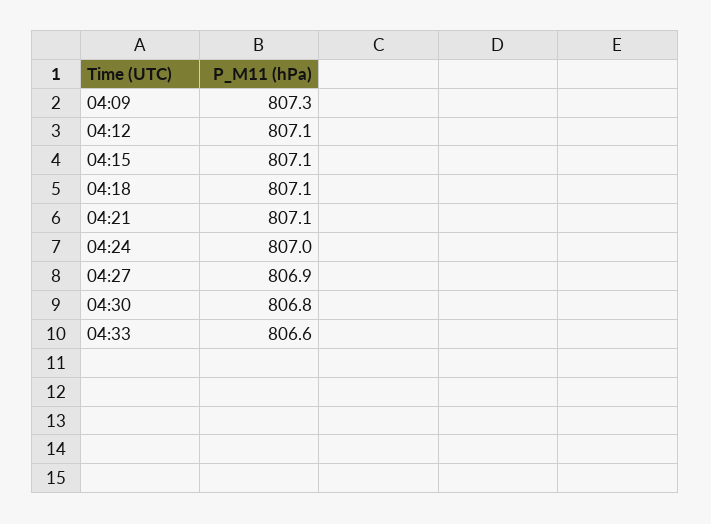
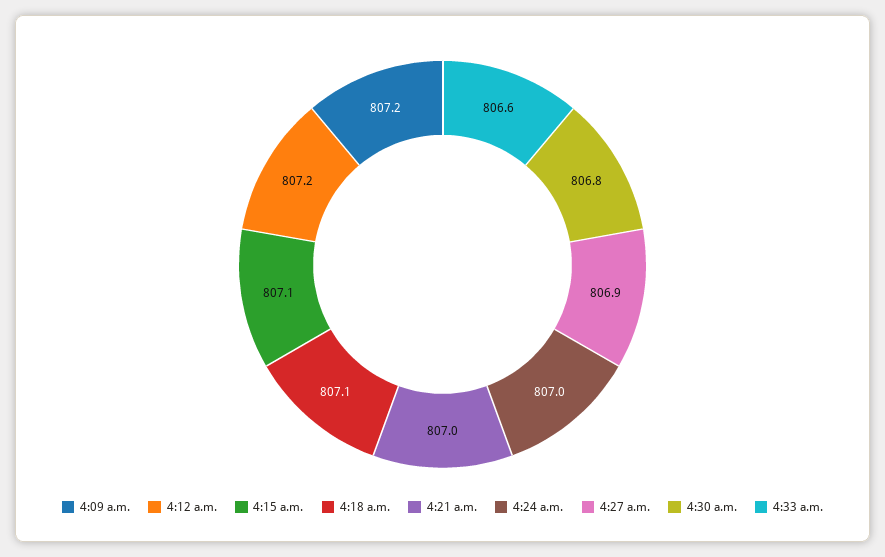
04:09: 807.3 -> 807.2
04:12: 807.1 -> 807.2
04:21: 807.1 -> 807

